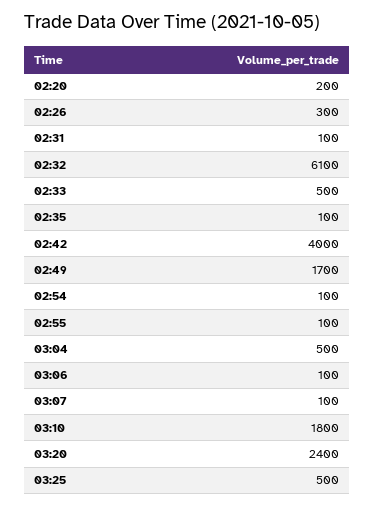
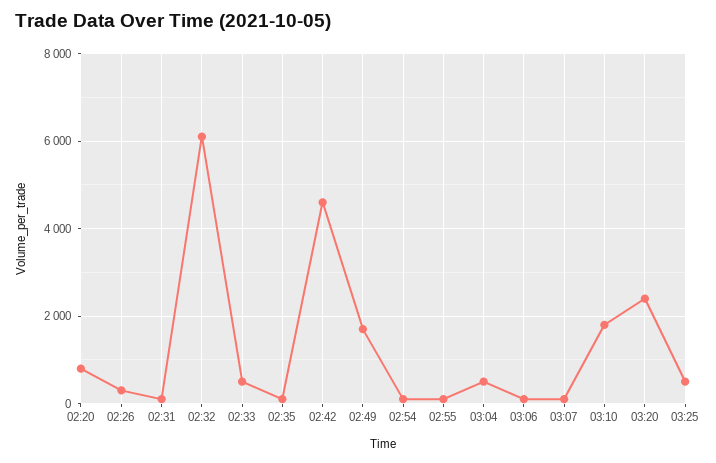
02:20: 200 -> 800
02:42: 4000 -> 4600

